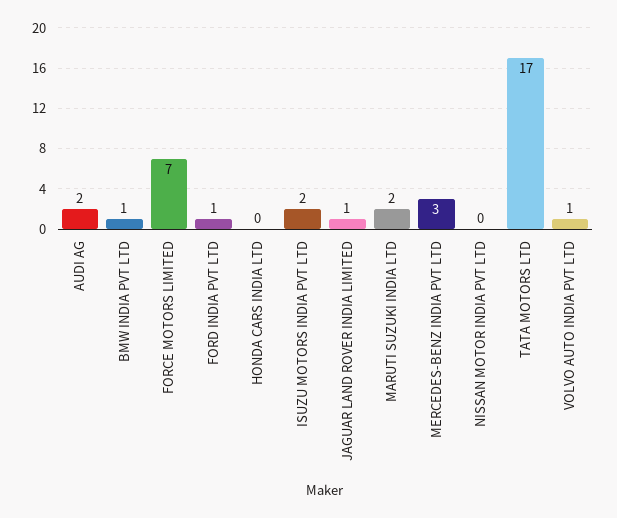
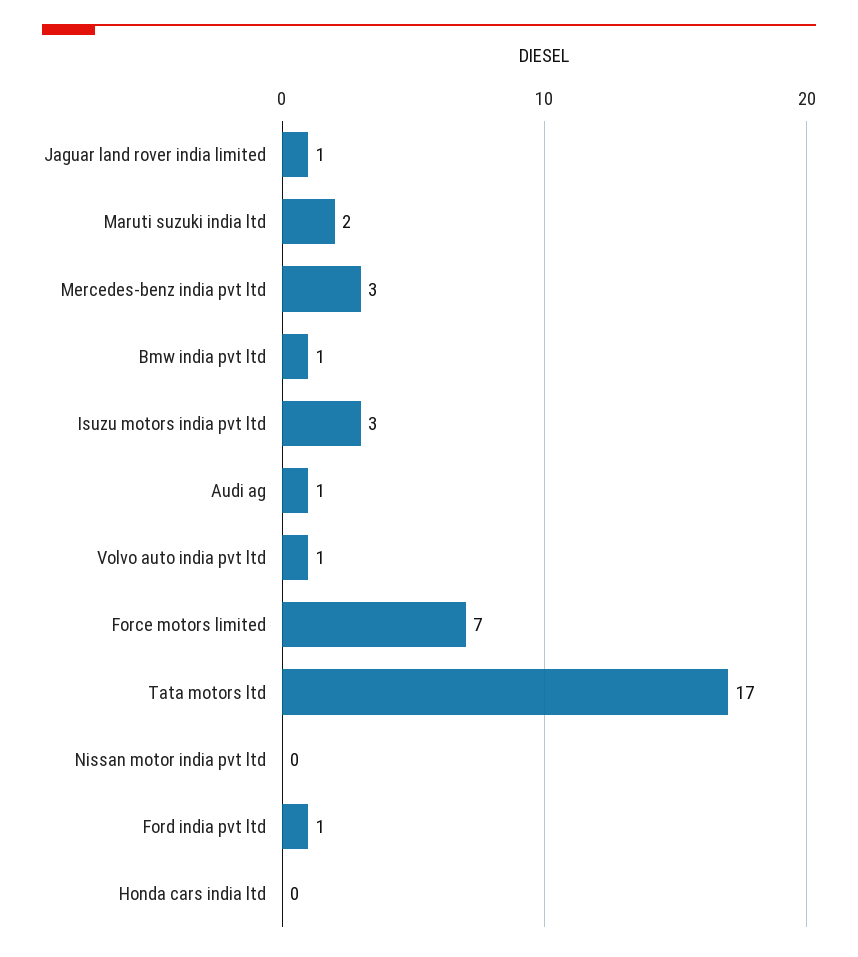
AUDI AG: 2 -> 1
ISUZU MOTORS INDIA PVT LTD: 2 -> 3

